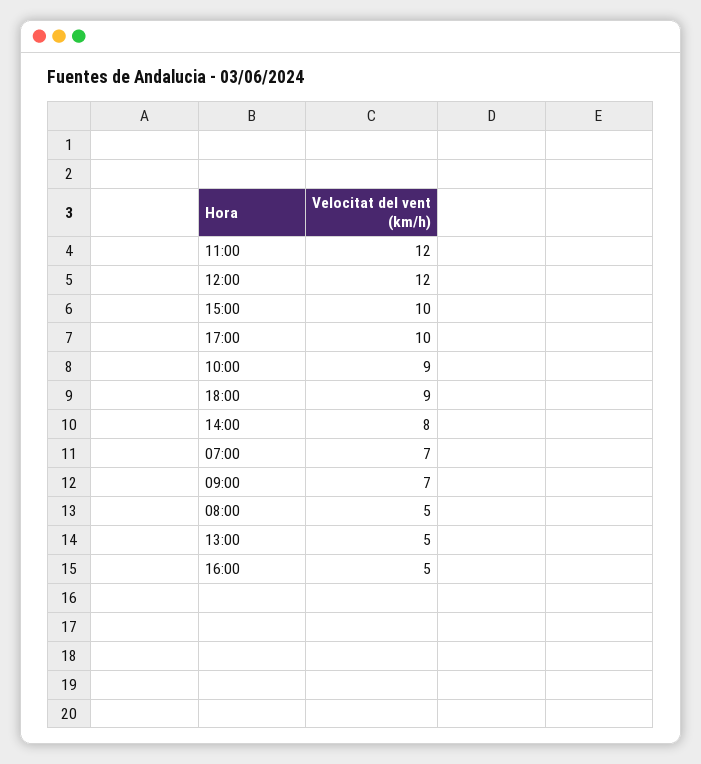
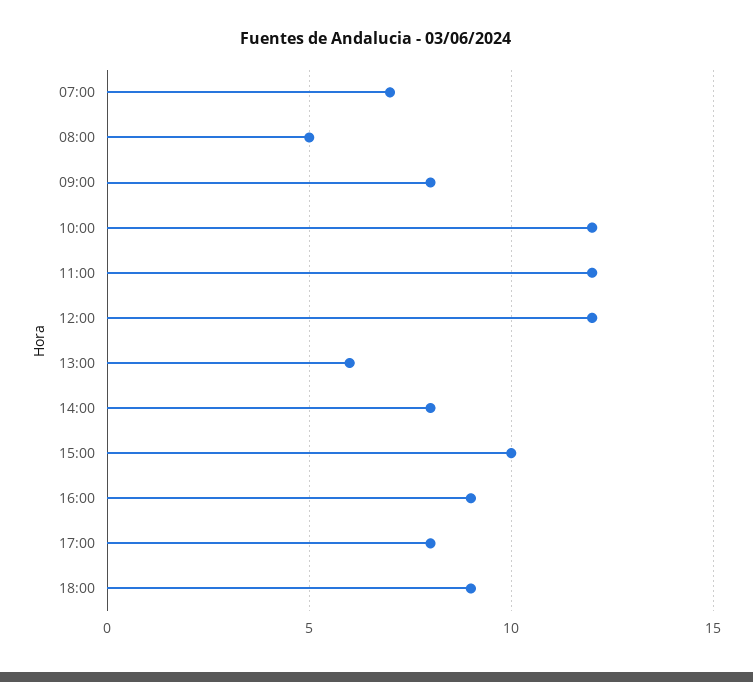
17:00: 10 -> 8
10:00: 9 -> 12
09:00: 7 -> 8
13:00: 5 -> 6
16:00: 5 -> 9

